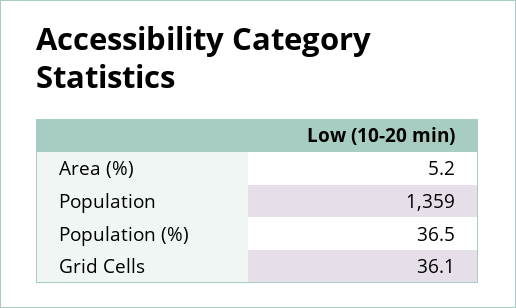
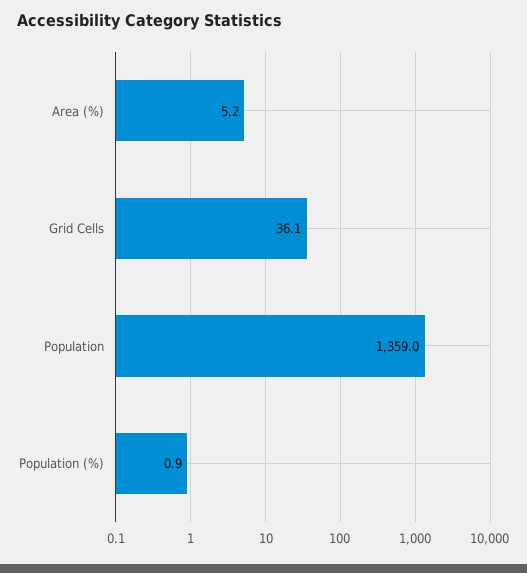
Population (%): 36.5 -> 0.9

